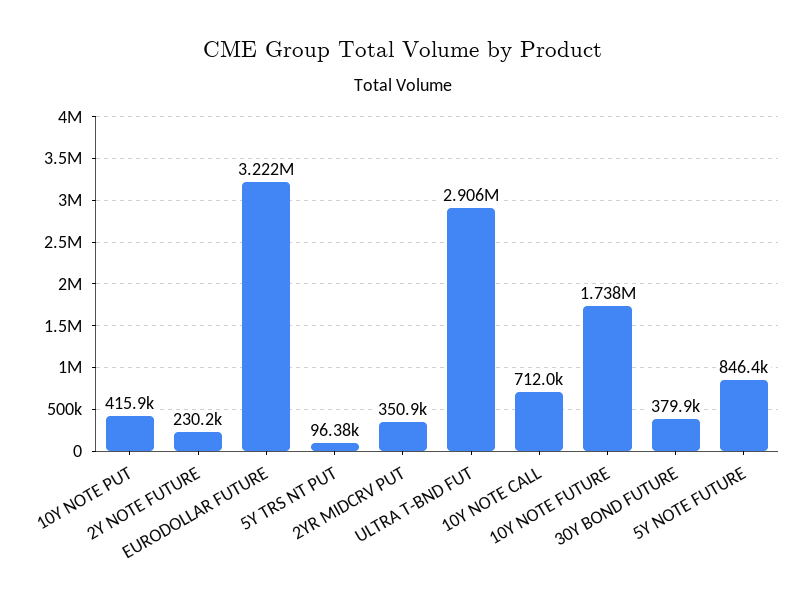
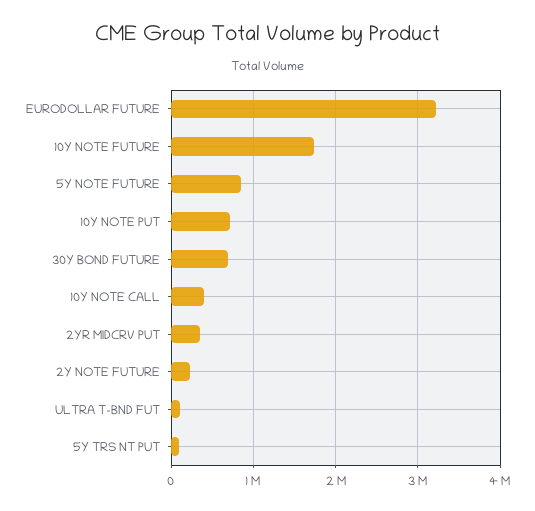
10Y NOTE PUT: 415900 -> 700000
ULTRA T-BND FUT: 2906000 -> 100000
10Y NOTE CALL: 712000 -> 400000
30Y BOND FUTURE: 379900 -> 700000

